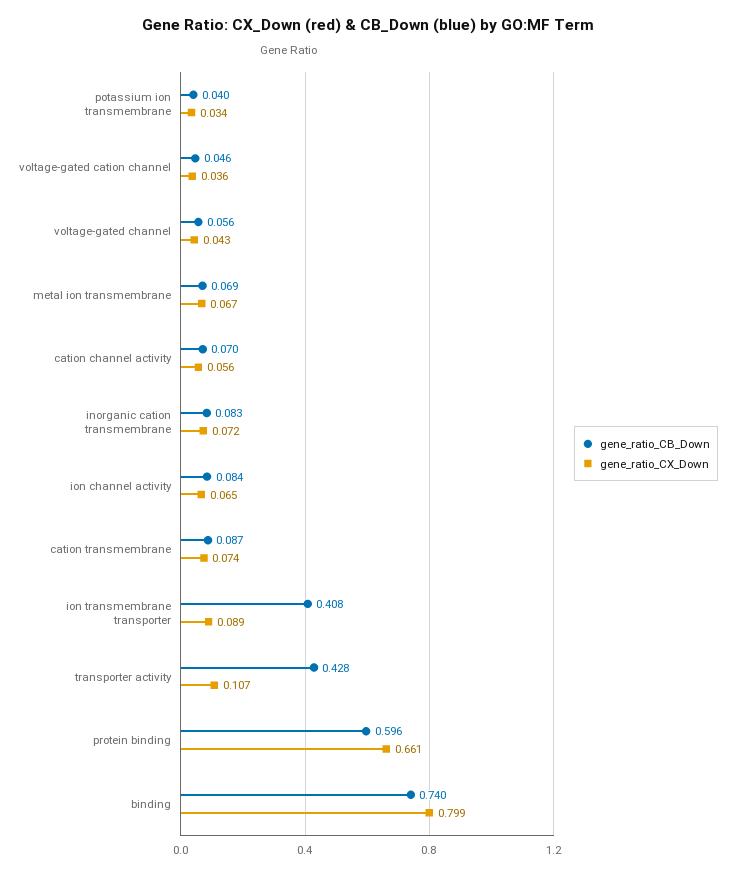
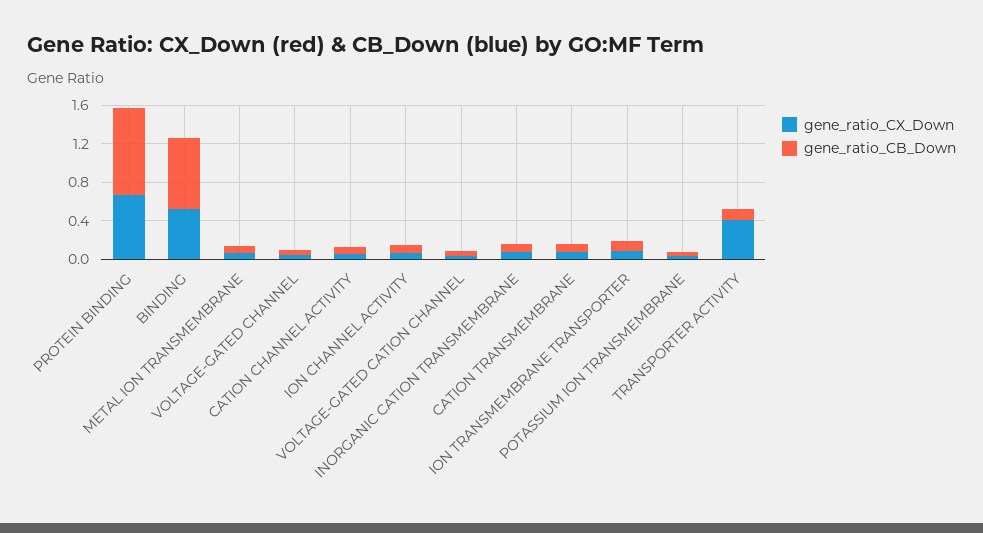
gene_ratio_CB_Down, ion transmembrane transporter: 0.408 -> 0.1
gene_ratio_CB_Down, transporter activity: 0.428 -> 0.1
gene_ratio_CX_Down, transporter activity: 0.107 -> 0.4
gene_ratio_CB_Down, protein binding: 0.596 -> 0.9
gene_ratio_CX_Down, binding: 0.799 -> 0.5

